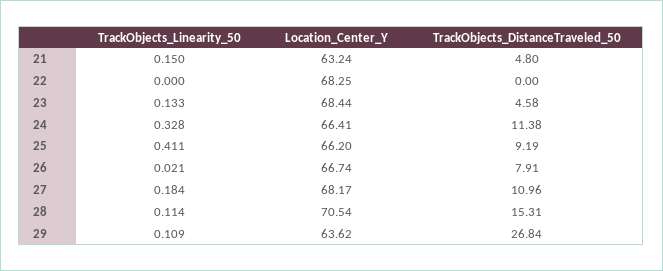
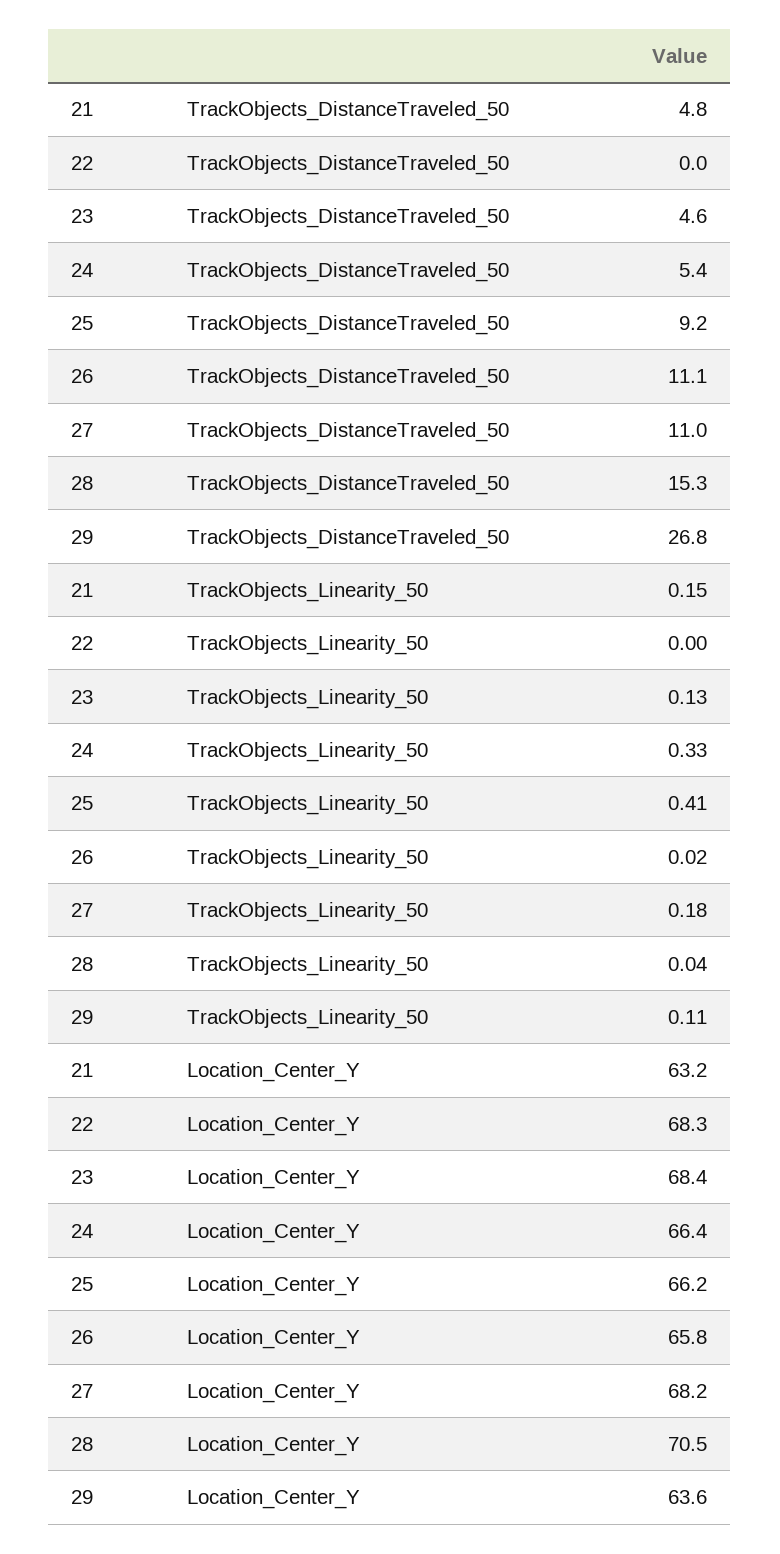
TrackObjects_DistanceTraveled_50, 24: 11.38 -> 5.4
Location_Center_Y, 26: 66.74 -> 65.8
TrackObjects_DistanceTraveled_50, 26: 7.91 -> 11.1
TrackObjects_Linearity_50, 28: 0.114 -> 0.04

